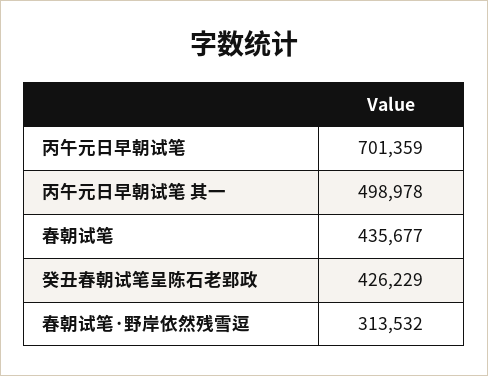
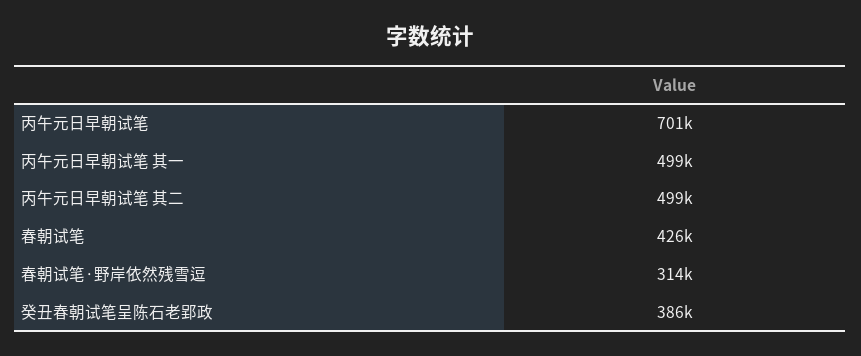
春朝试笔: 435677 -> 426000
癸丑春朝试笔呈陈石老郢政: 426229 -> 386000
丙午元日早朝试笔 其二: none -> 499000

